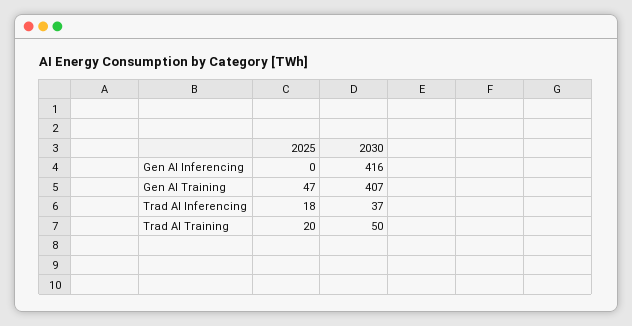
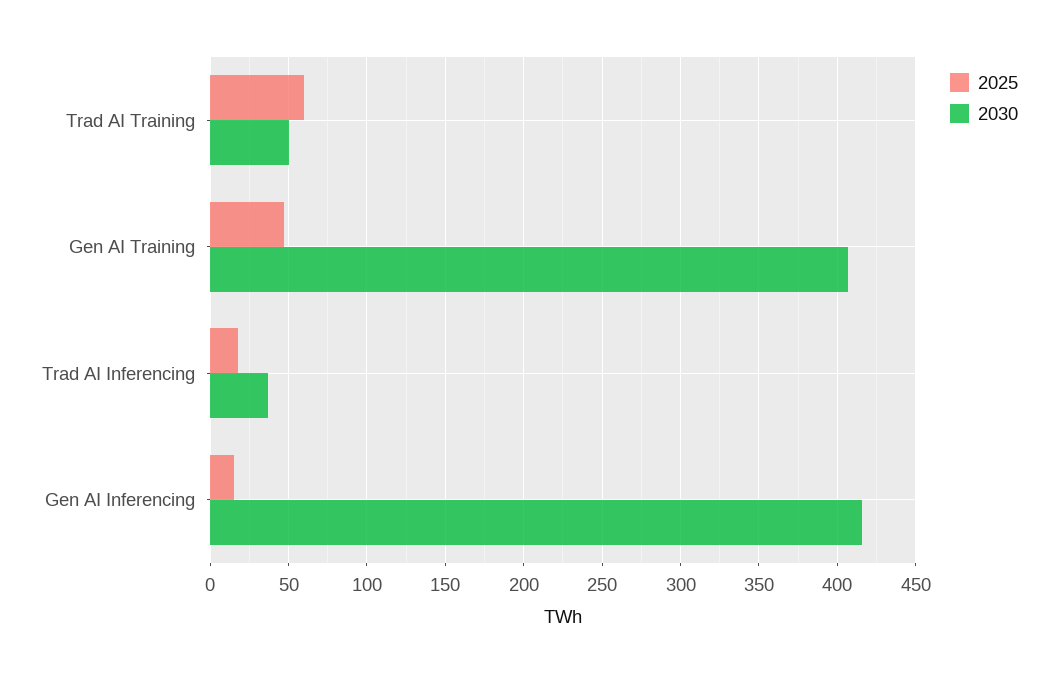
2025, Gen AI Inferencing: 0 -> 15
2025, Trad AI Training: 20 -> 60

